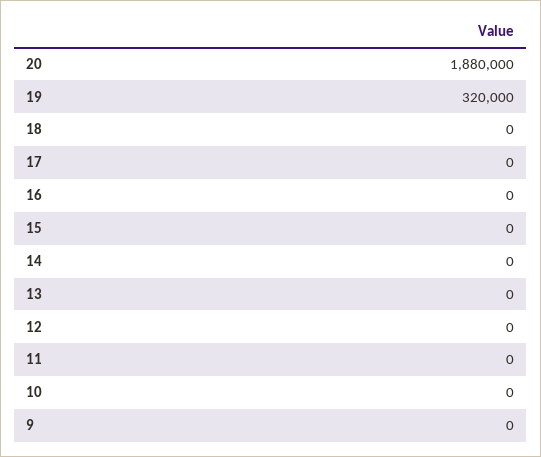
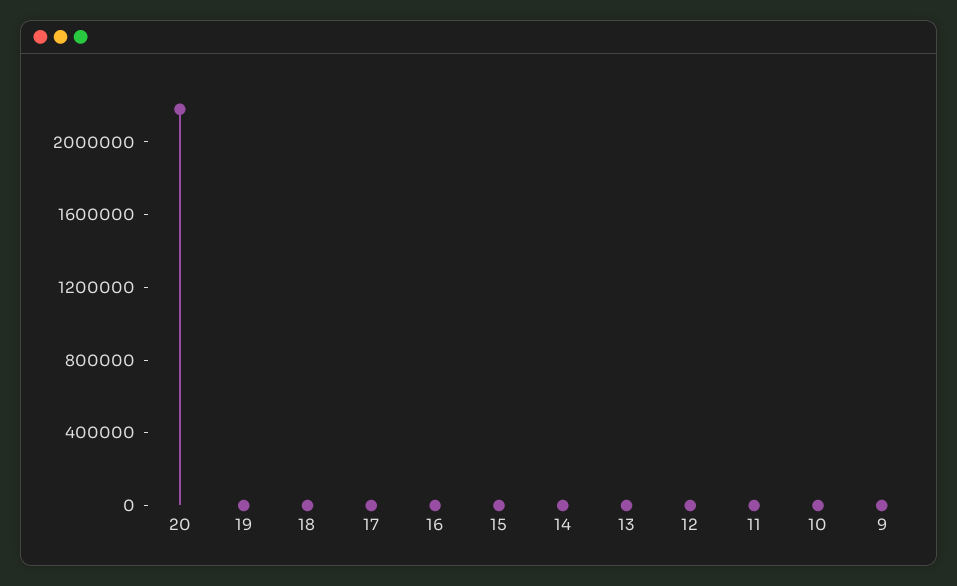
20: 1880000 -> 2200000
19: 320000 -> 0

